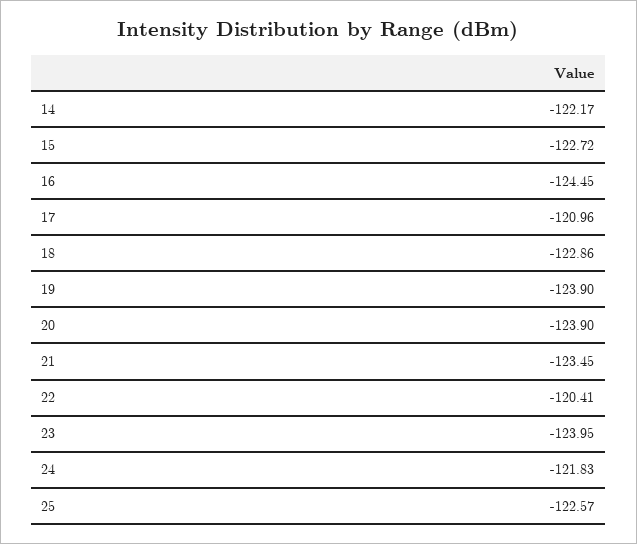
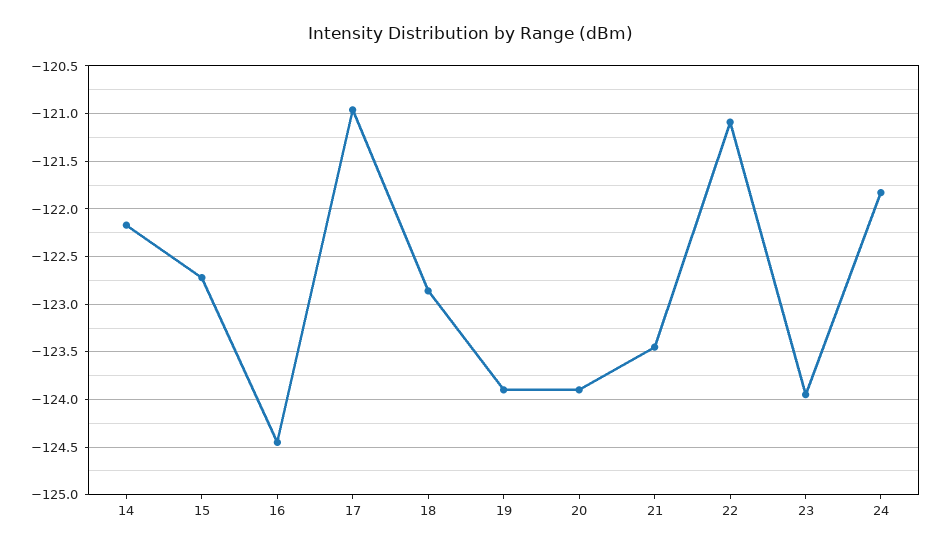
22: -120.41 -> -121.1
25: -122.57 -> none

